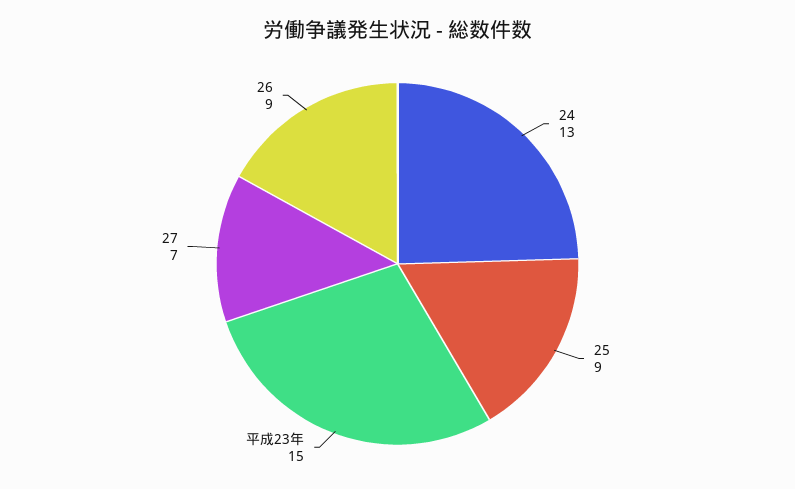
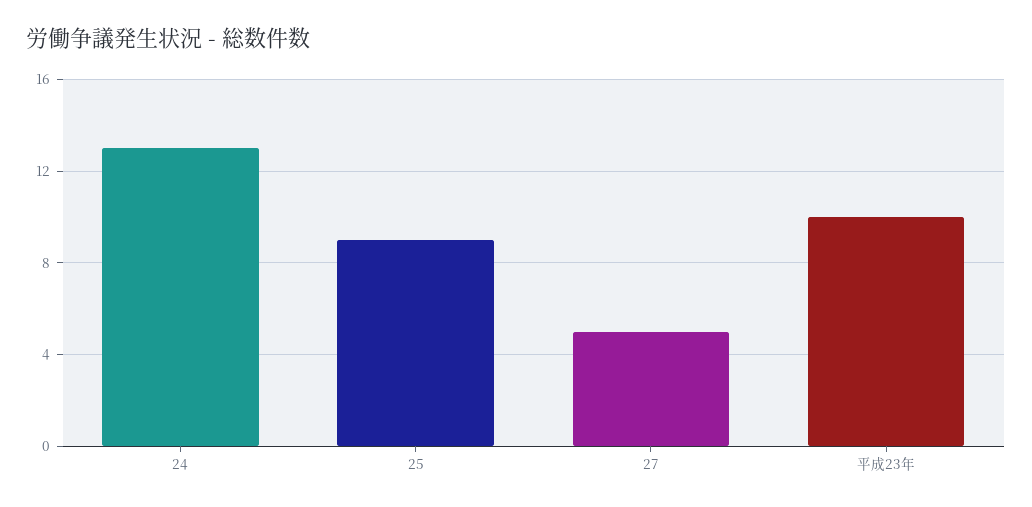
平成23年: 15 -> 10
27: 7 -> 5
26: 9 -> none

